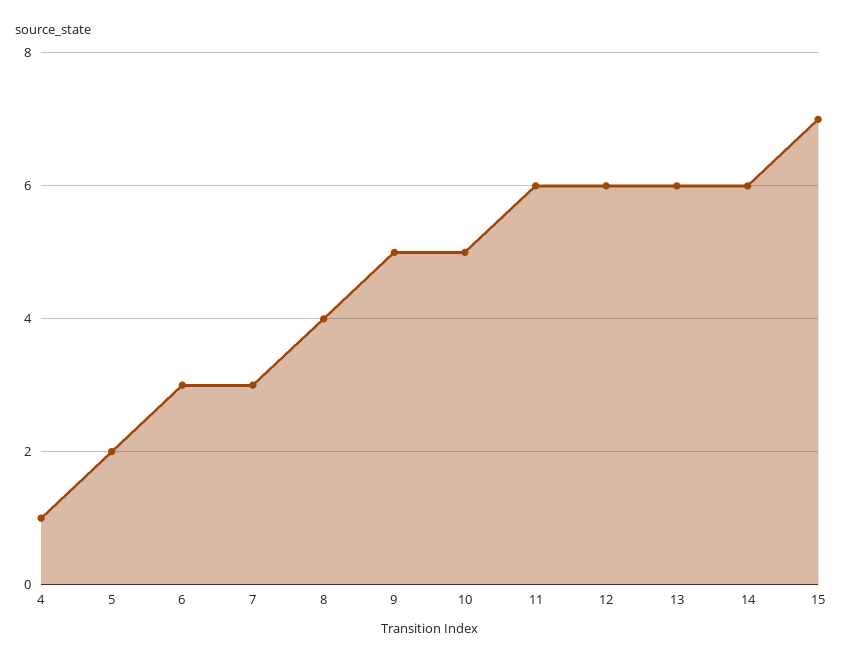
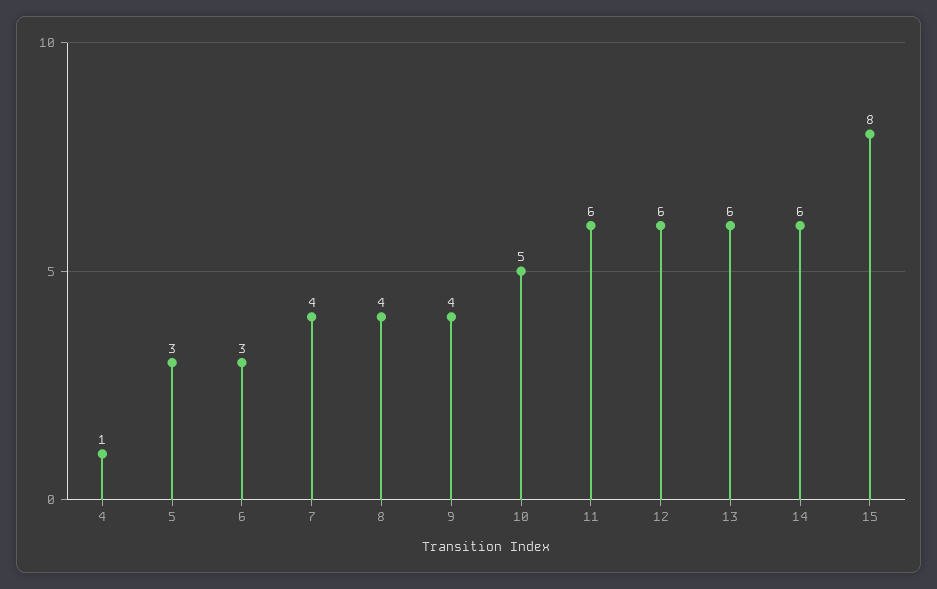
5: 2 -> 3
7: 3 -> 4
9: 5 -> 4
15: 7 -> 8

